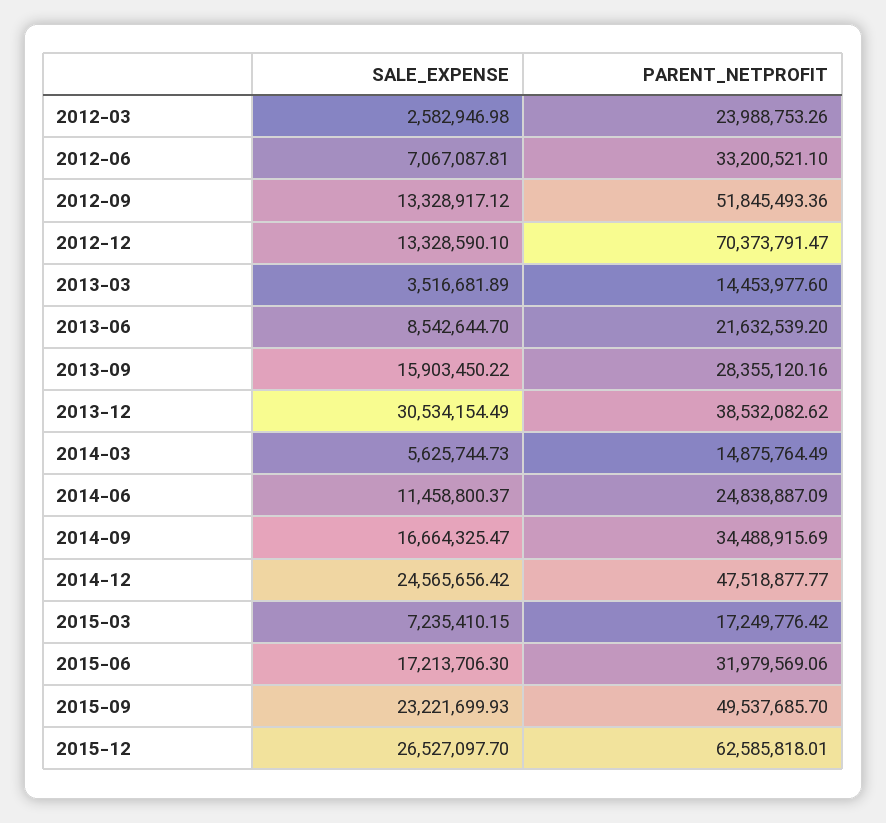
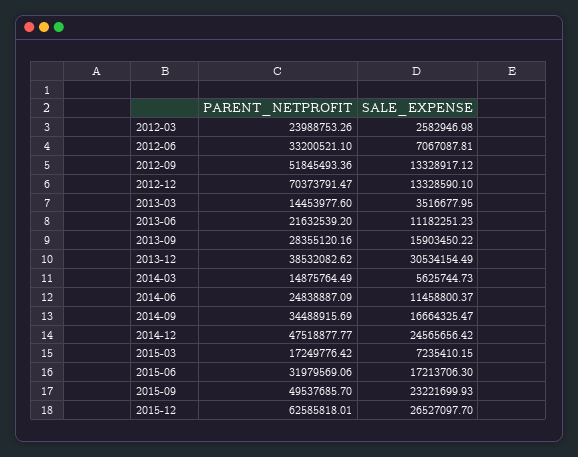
SALE_EXPENSE, 2013-03: 3516681.89 -> 3516677.95
SALE_EXPENSE, 2013-06: 8542644.7 -> 11182251.23

